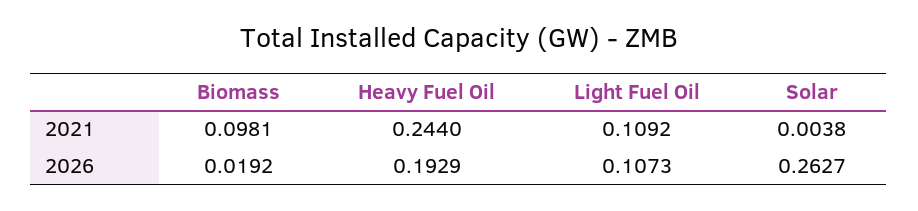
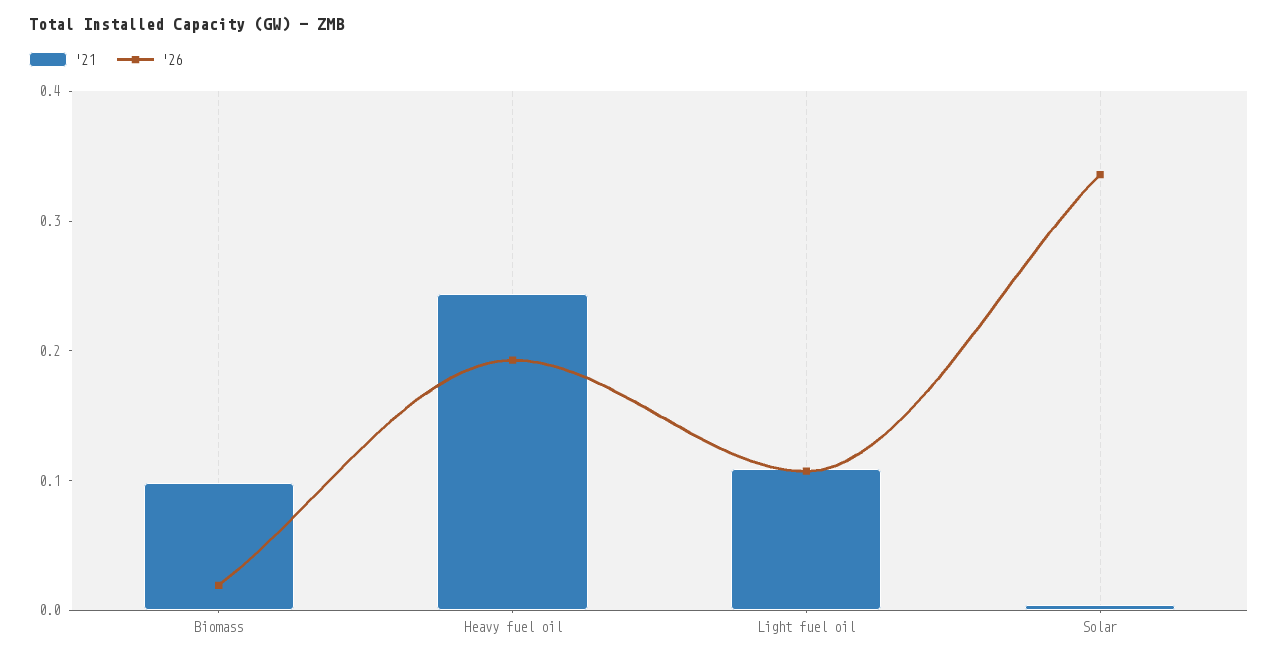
2026, Solar: 0.2627 -> 0.34

